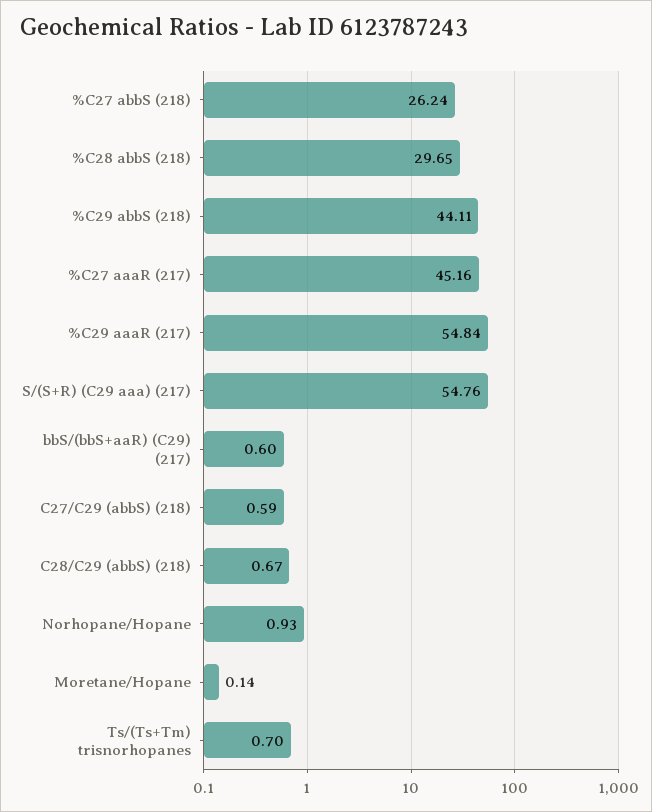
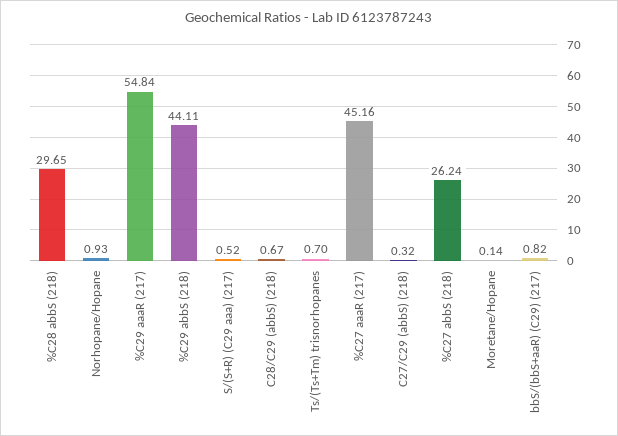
S/(S+R) (C29 aaa) (217): 54.76 -> 0.52
bbS/(bbS+aaR) (C29) (217): 0.6 -> 0.82
C27/C29 (abbS) (218): 0.59 -> 0.32

